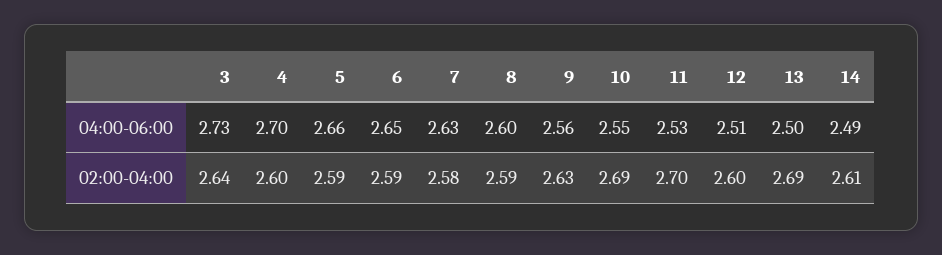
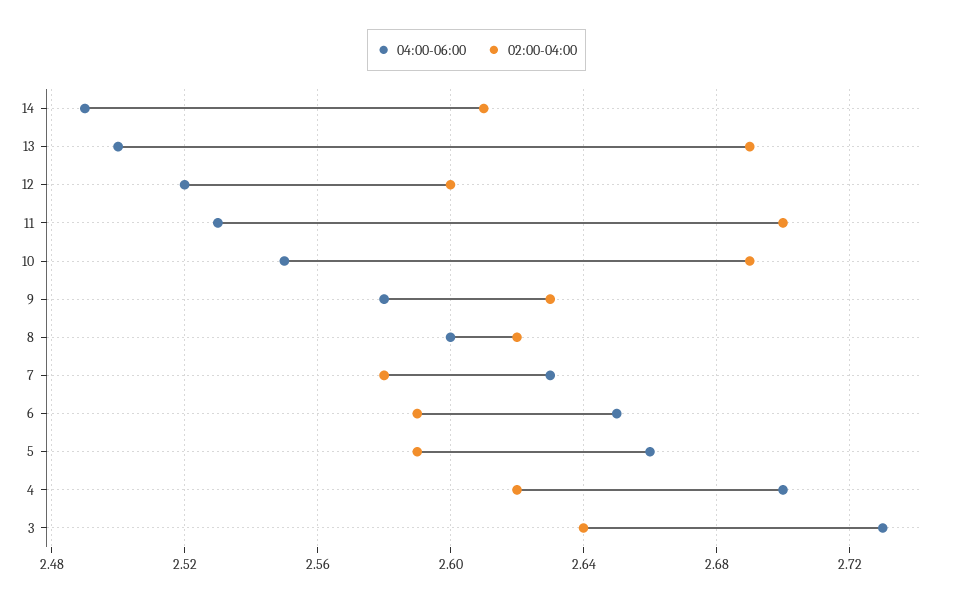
04:00-06:00, 9: 2.56 -> 2.58
04:00-06:00, 12: 2.51 -> 2.52
02:00-04:00, 4: 2.6 -> 2.62
02:00-04:00, 8: 2.59 -> 2.62

